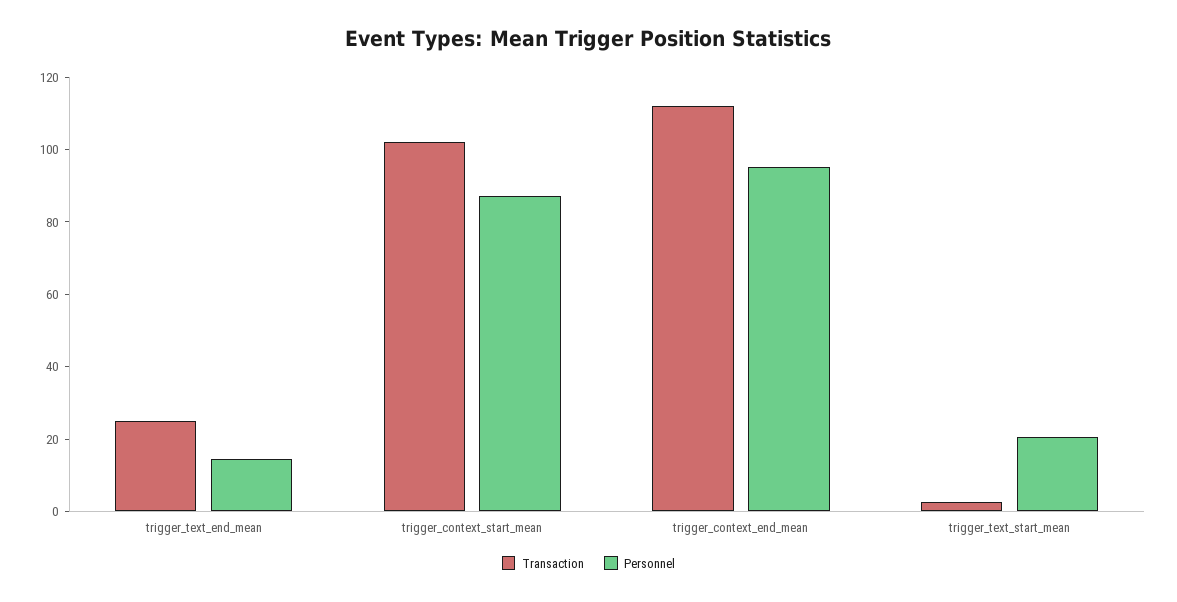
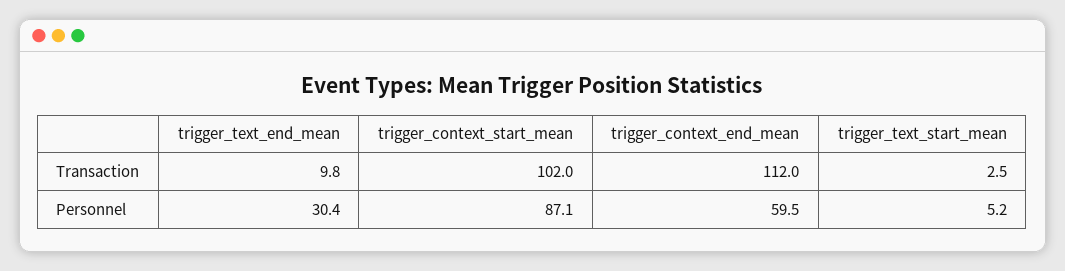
Transaction, trigger_text_end_mean: 25 -> 9.8
Personnel, trigger_text_end_mean: 15 -> 30.4
Personnel, trigger_context_end_mean: 95 -> 59.5
Personnel, trigger_text_start_mean: 20 -> 5.2

